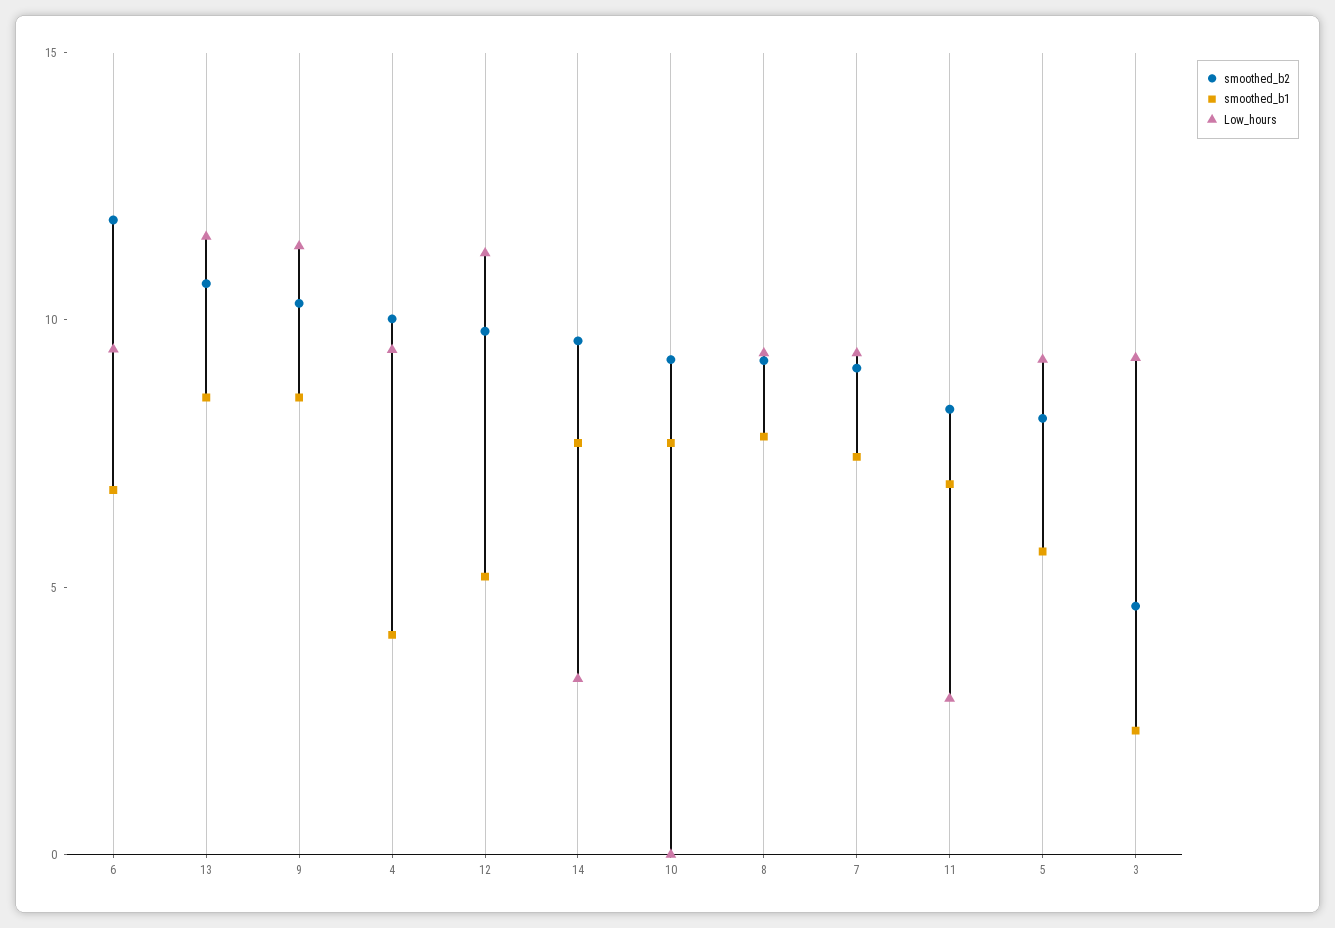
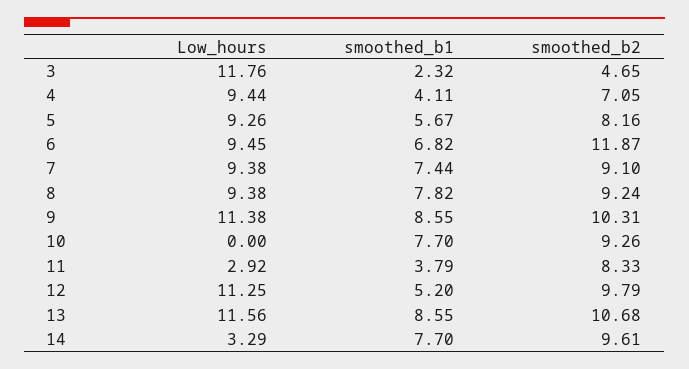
smoothed_b2, 4: 10 -> 7.05
smoothed_b1, 11: 7 -> 3.79
Low_hours, 3: 9 -> 11.76

